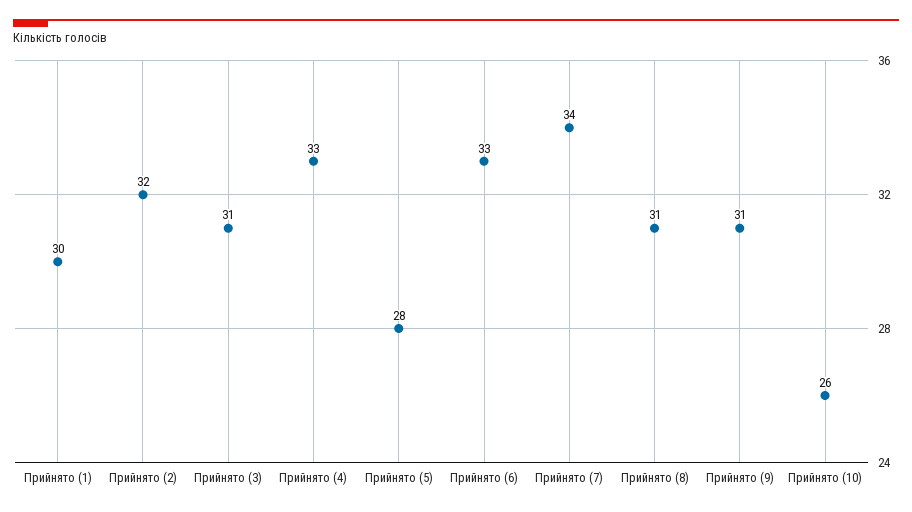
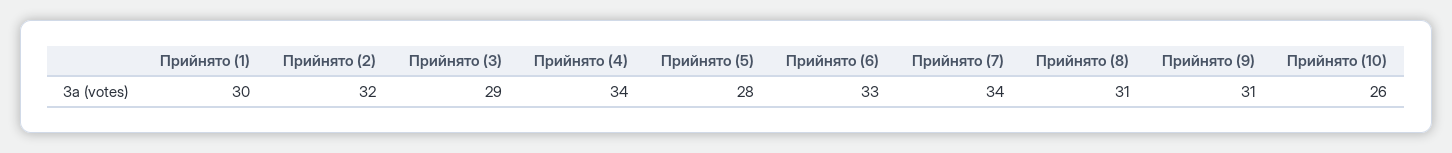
Прийнято (3): 31 -> 29
Прийнято (4): 33 -> 34

